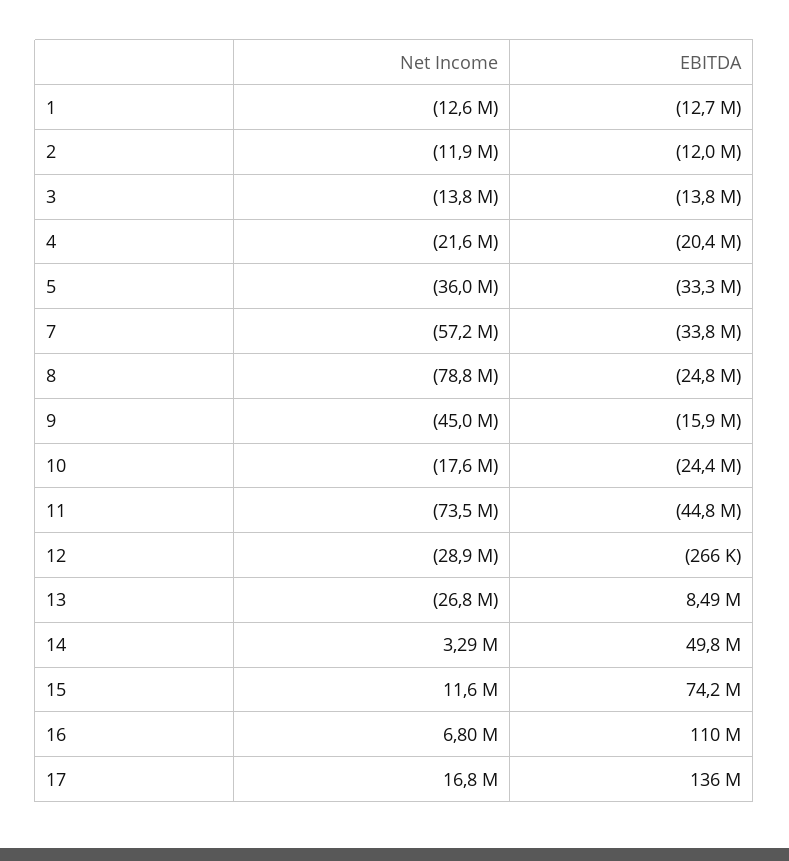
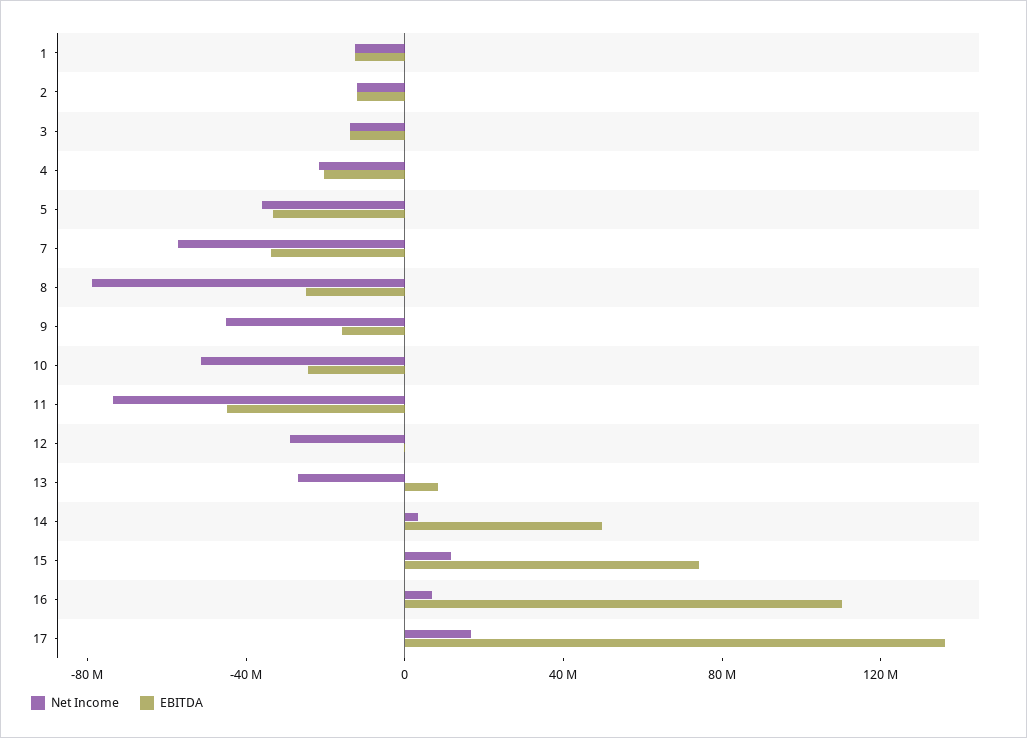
Net Income, 10: -17600000 -> -50000000

